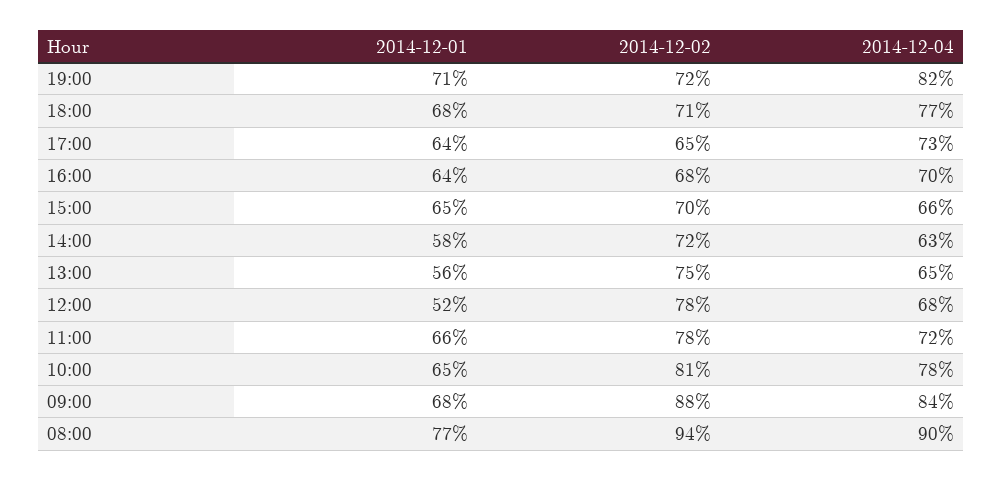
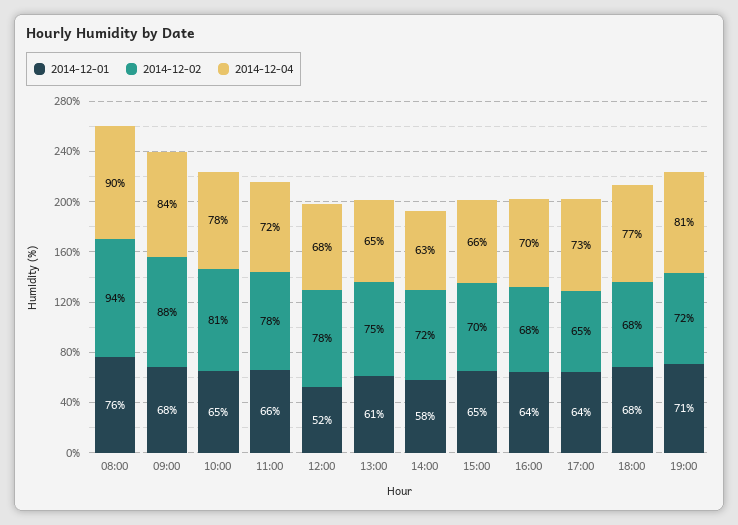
2014-12-04, 19:00: 82 -> 81
2014-12-02, 18:00: 71 -> 68
2014-12-01, 13:00: 56 -> 61
2014-12-01, 08:00: 77 -> 76

